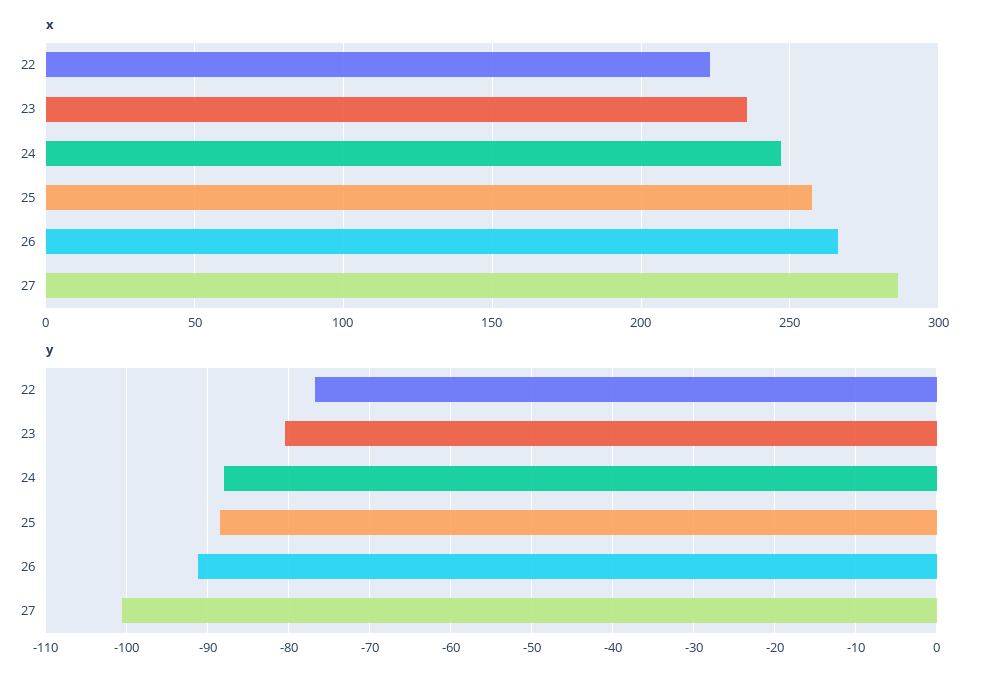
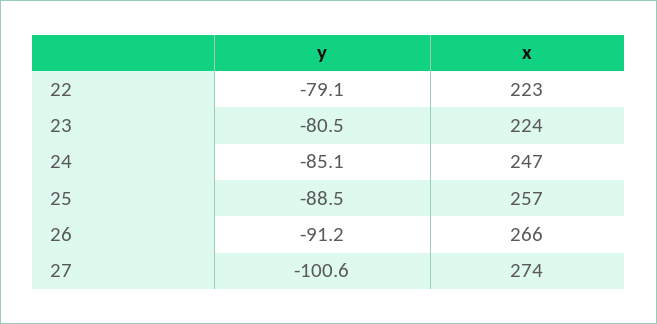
x, 23: 235 -> 224
x, 27: 285 -> 274
y, 22: -77 -> -79.1
y, 24: -88 -> -85.1

